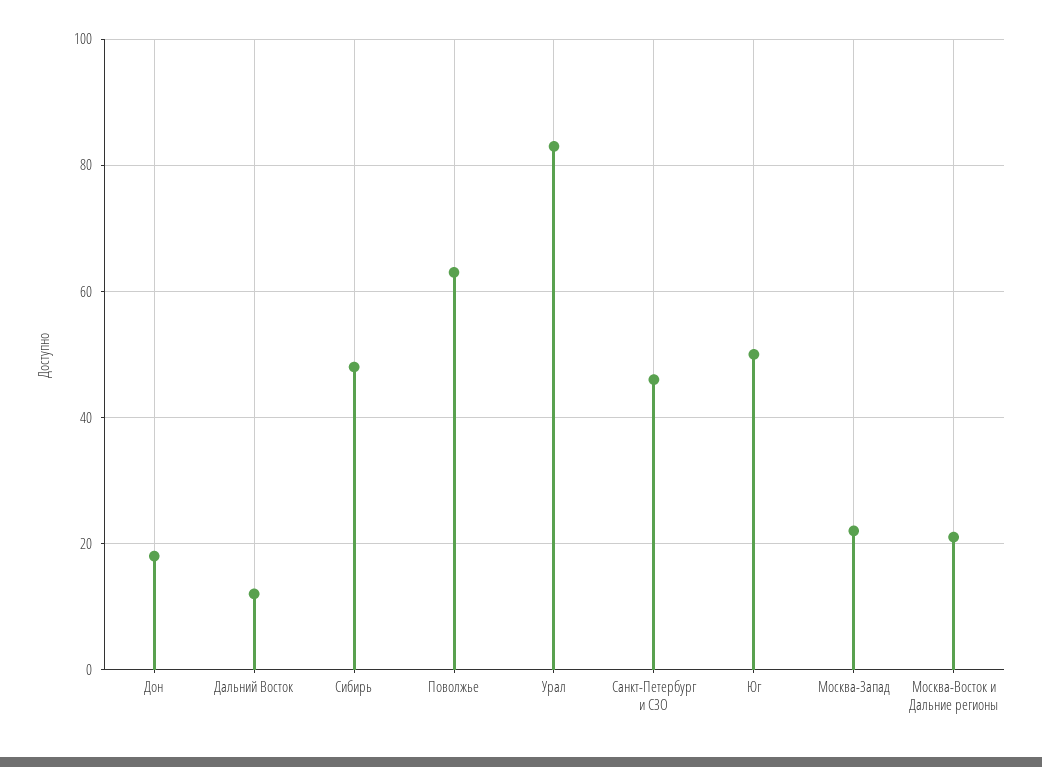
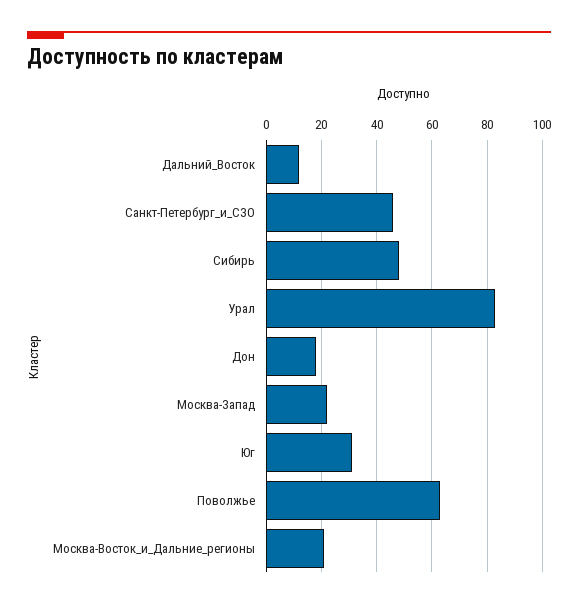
Юг: 50 -> 30

